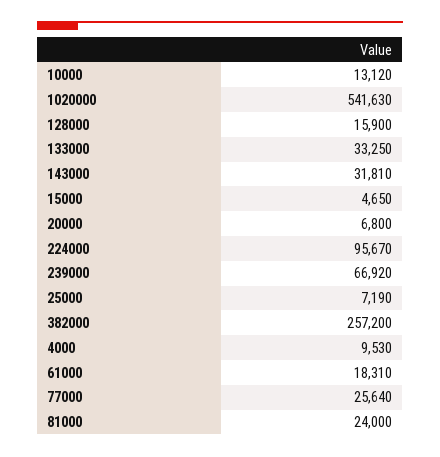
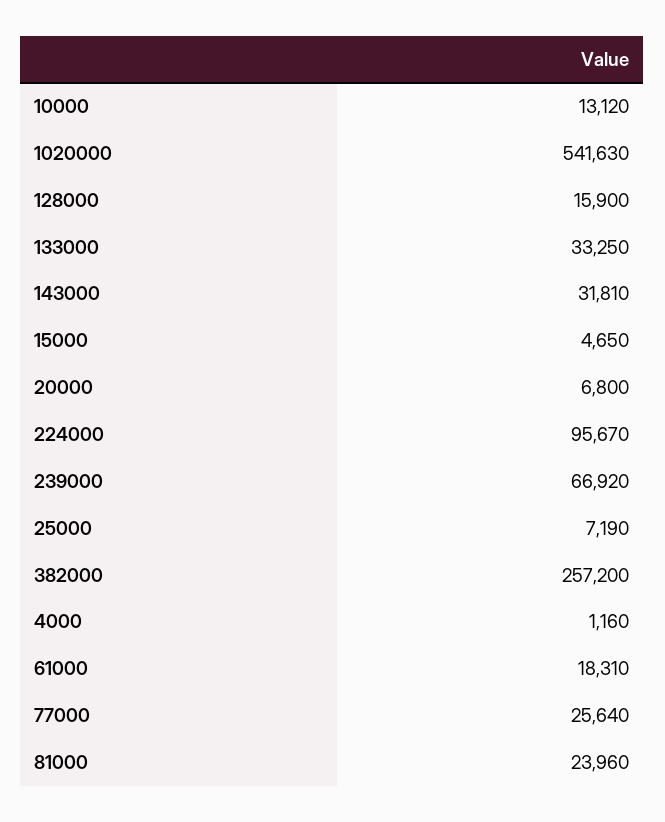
4000: 9530 -> 1160
81000: 24000 -> 23960

